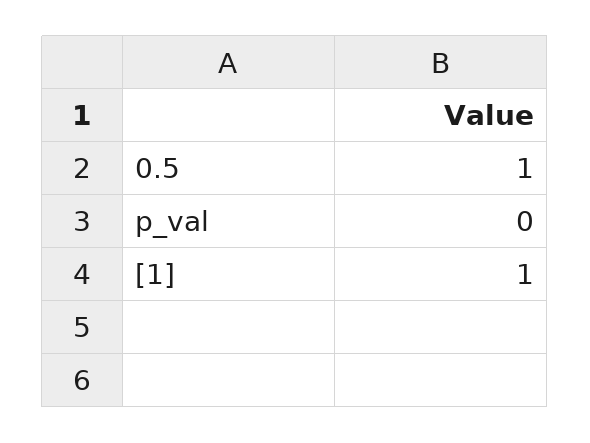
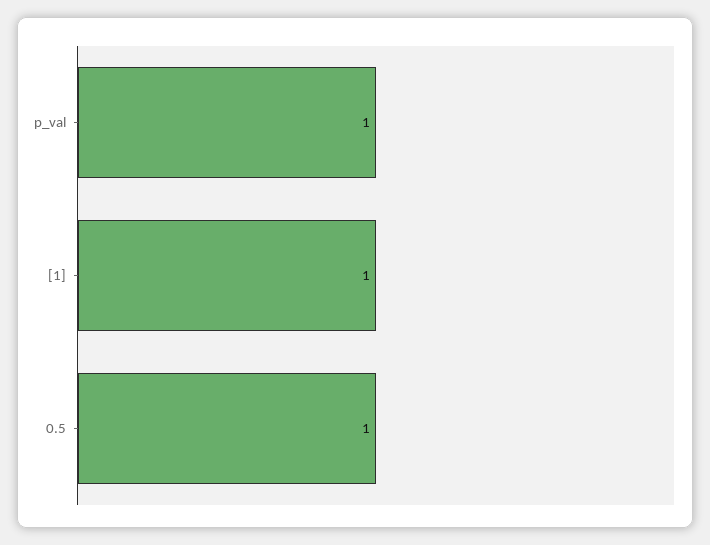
p_val: 0 -> 1

